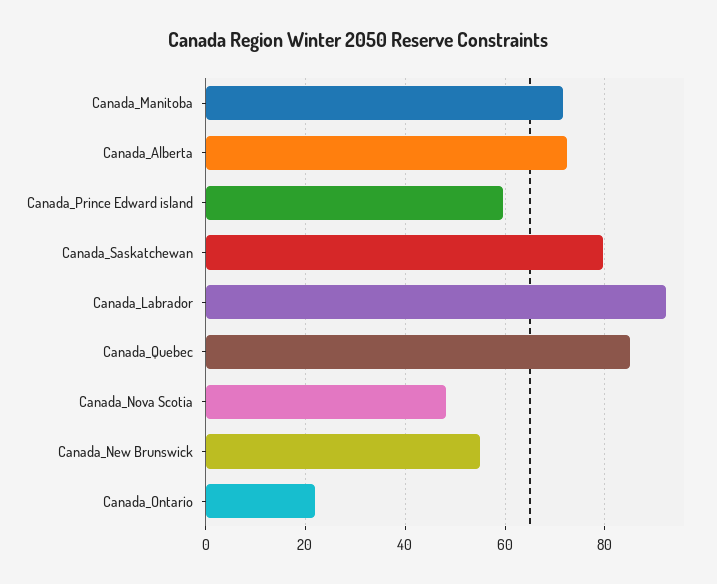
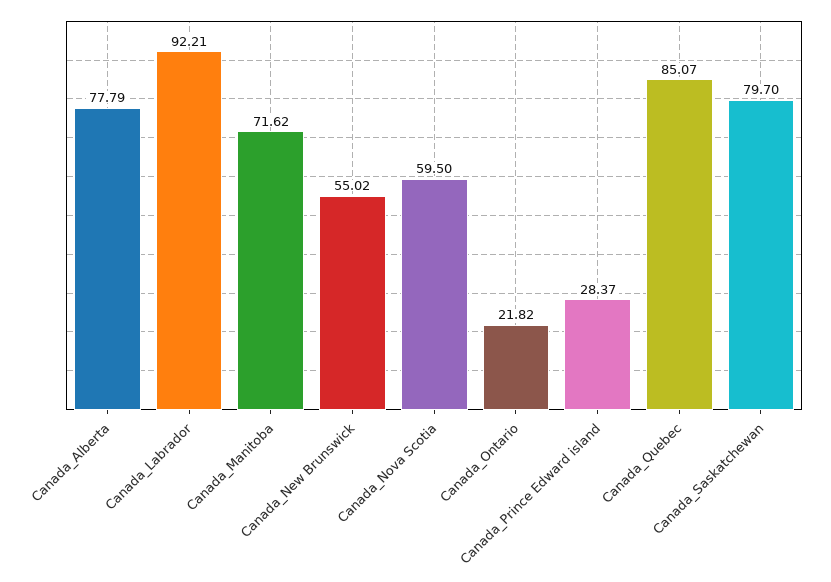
Canada_Alberta: 72 -> 77.79
Canada_Prince Edward island: 60 -> 28.37
Canada_Nova Scotia: 48 -> 59.5

